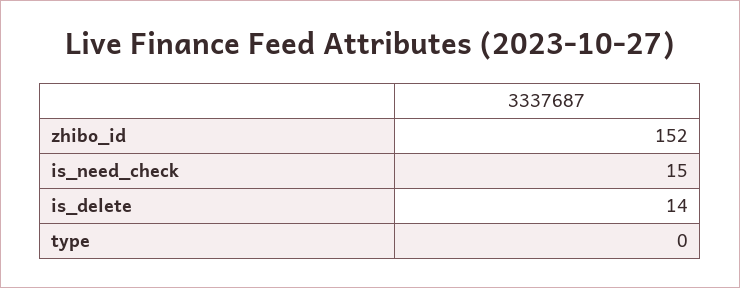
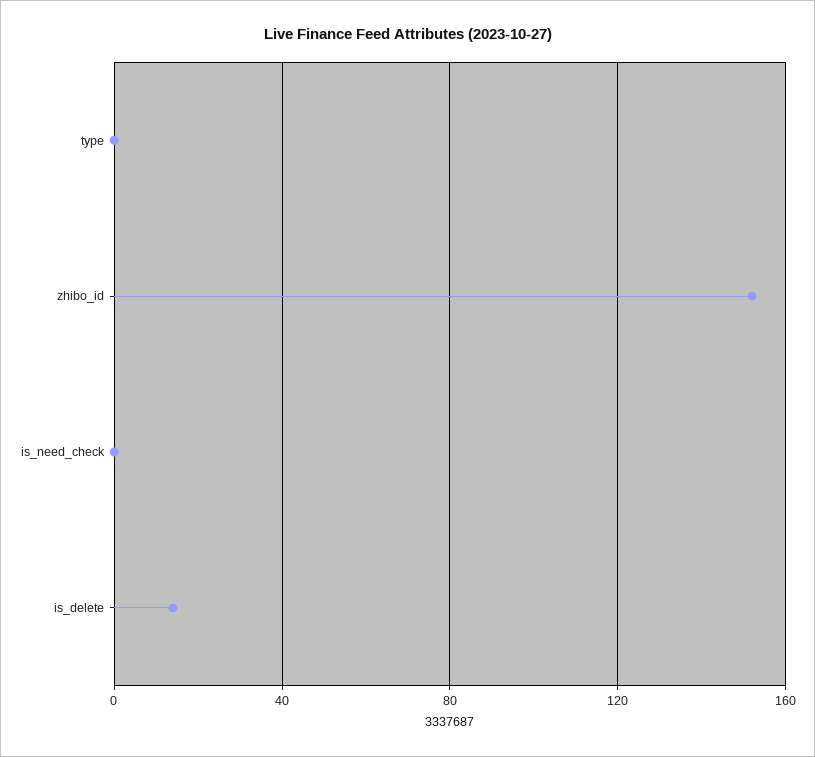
is_need_check: 15 -> 0

